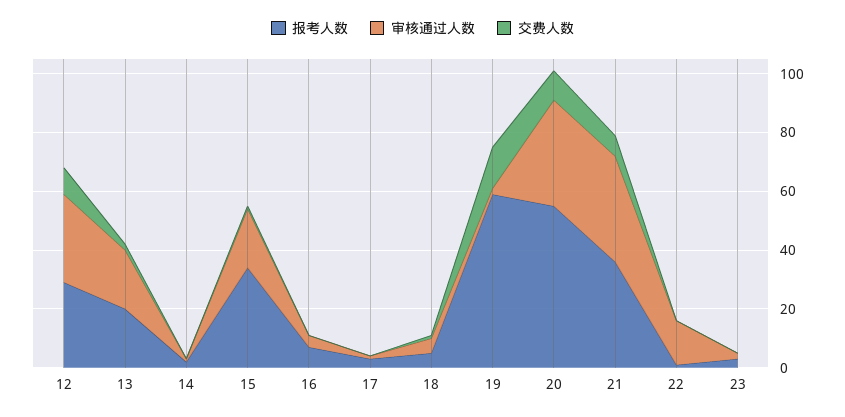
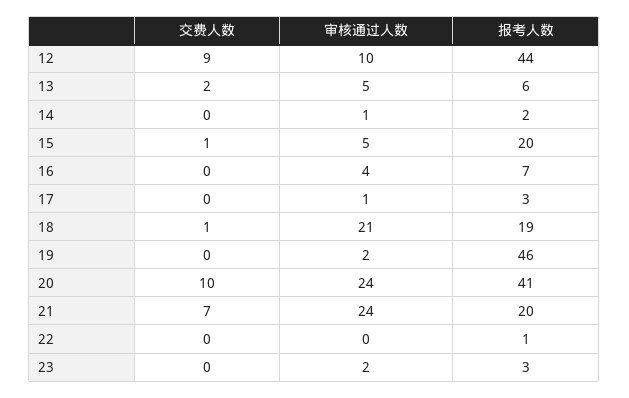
报考人数, 12: 30 -> 44
审核通过人数, 12: 30 -> 10
报考人数, 13: 20 -> 6
审核通过人数, 13: 20 -> 5
报考人数, 15: 35 -> 20
审核通过人数, 15: 20 -> 5
报考人数, 18: 5 -> 19
审核通过人数, 18: 5 -> 21
报考人数, 19: 60 -> 46
交费人数, 19: 15 -> 0
报考人数, 20: 55 -> 41
审核通过人数, 20: 35 -> 24
报考人数, 21: 35 -> 20
审核通过人数, 21: 35 -> 24
审核通过人数, 22: 15 -> 0

